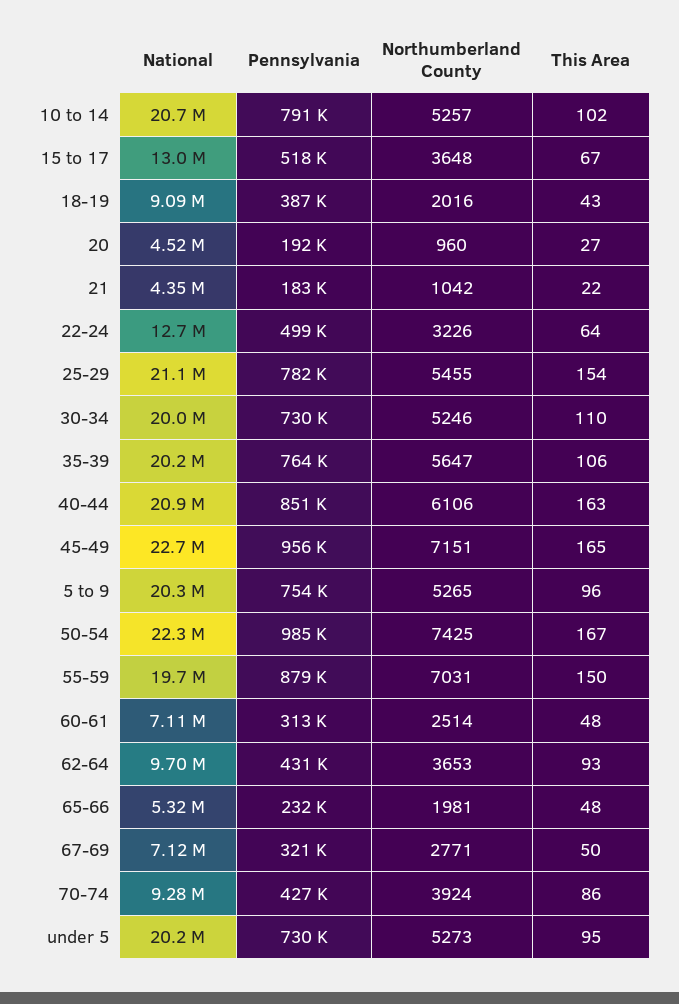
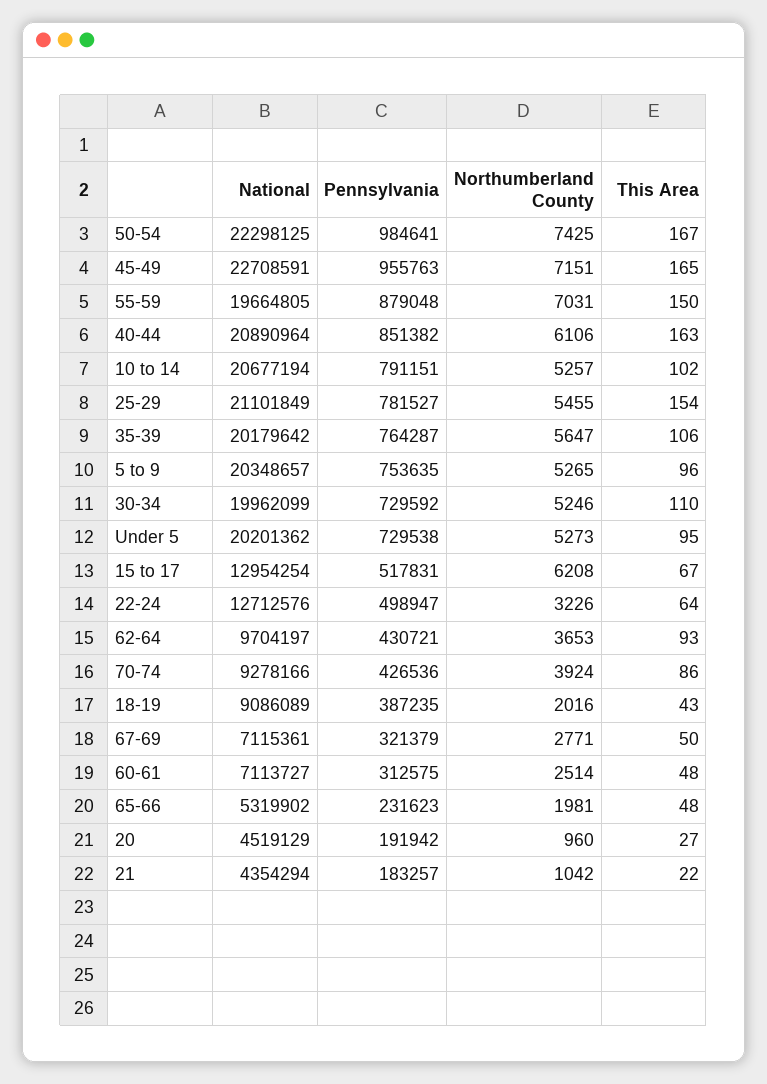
Northumberland County, 15 to 17: 3648 -> 6208

